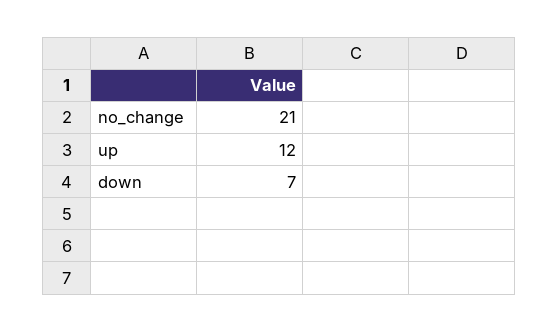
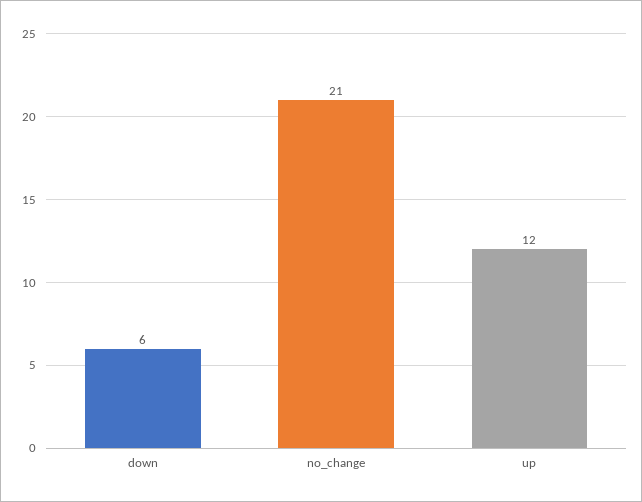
down: 7 -> 6

